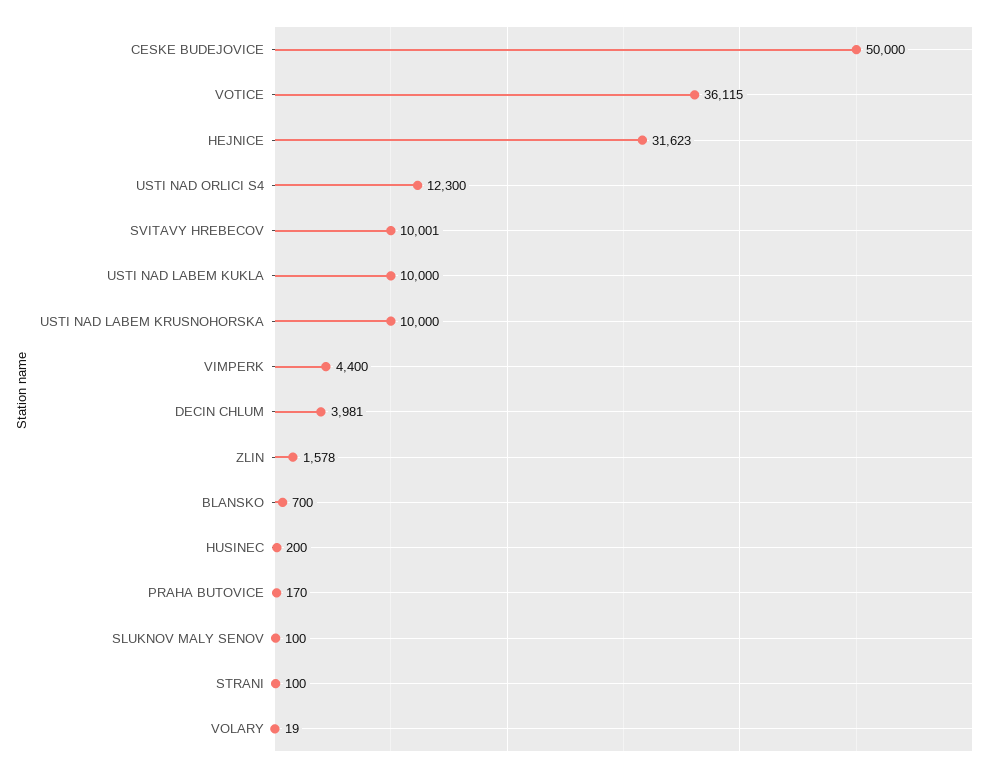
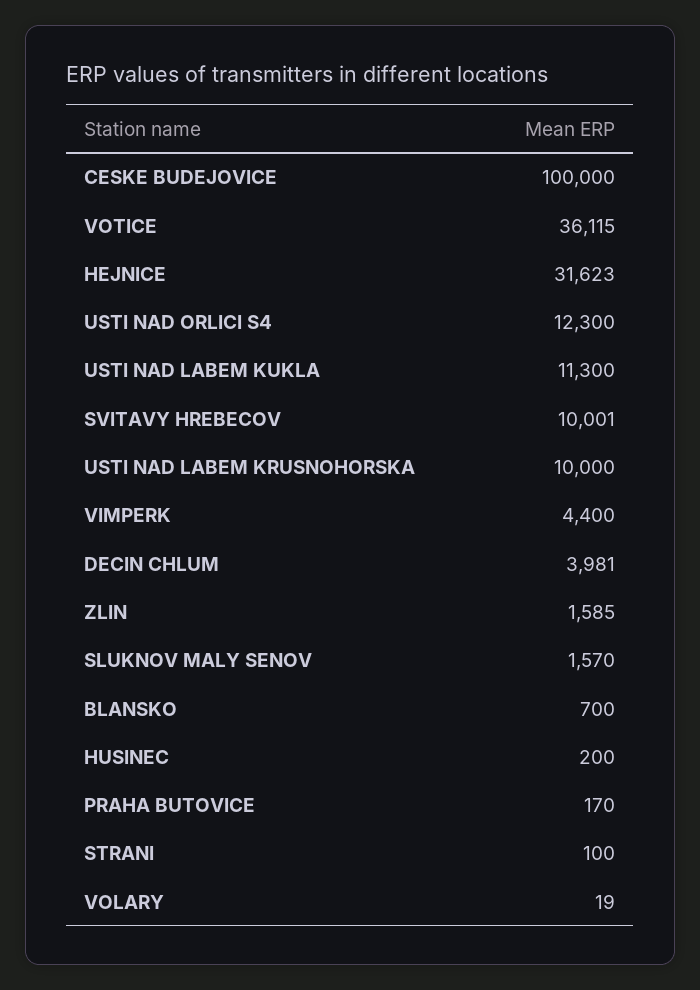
CESKE BUDEJOVICE: 50000 -> 100000
USTI NAD LABEM KUKLA: 10000 -> 11300
ZLIN: 1578 -> 1585
SLUKNOV MALY SENOV: 100 -> 1570

